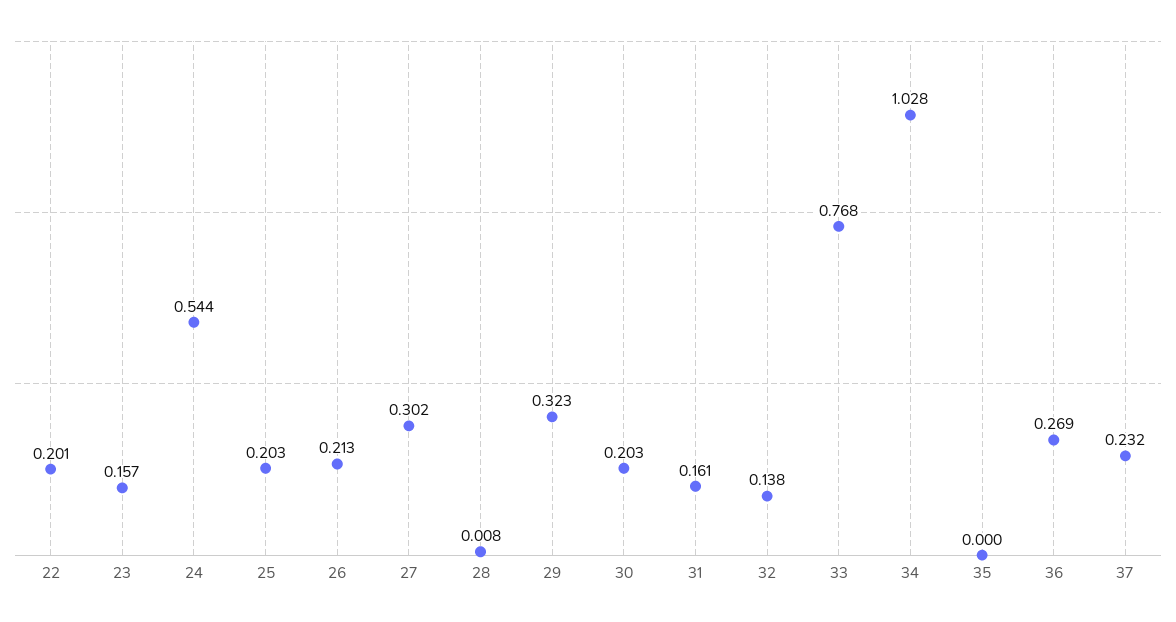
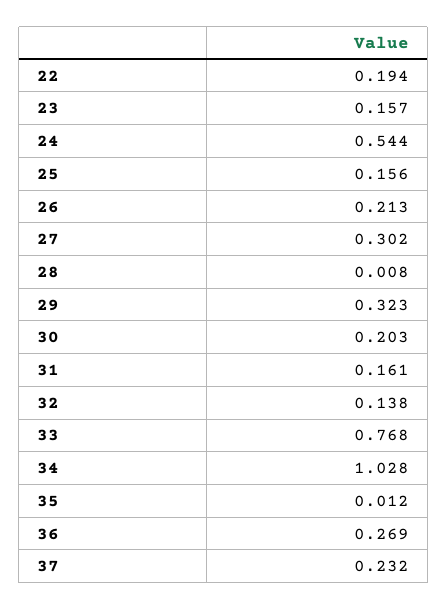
22: 0.201 -> 0.194
25: 0.203 -> 0.156
35: 0 -> 0.012

